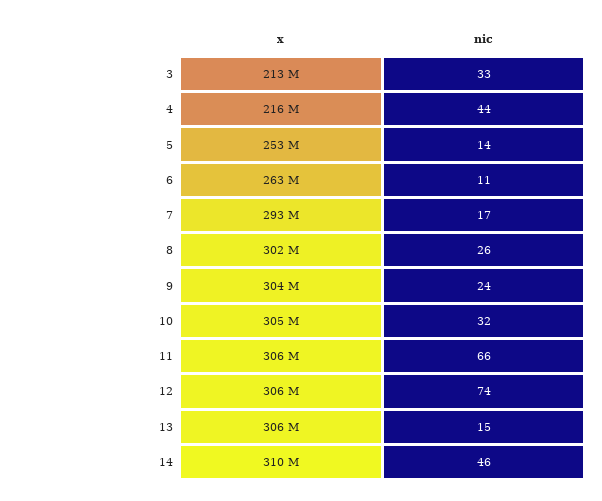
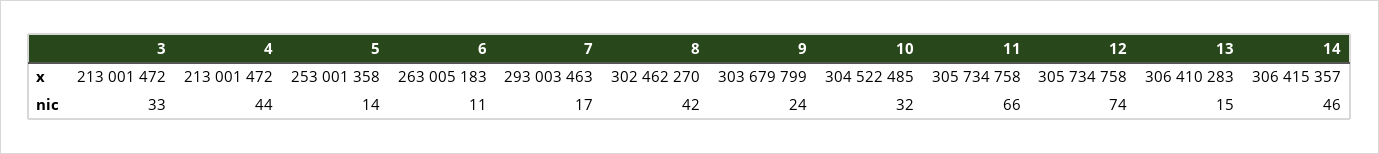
x, 4: 216000000 -> 213001472
nic, 8: 26 -> 42
x, 14: 310000000 -> 306415357

